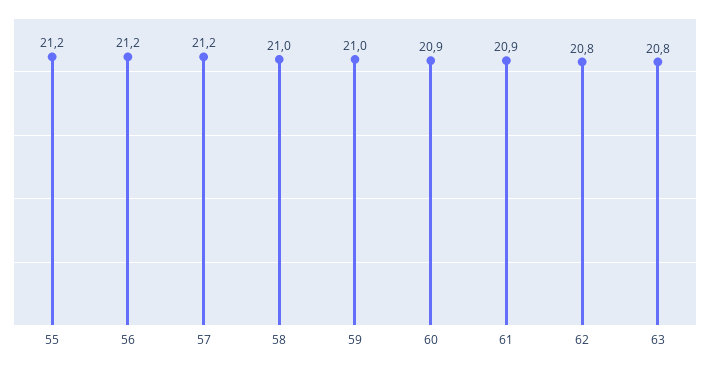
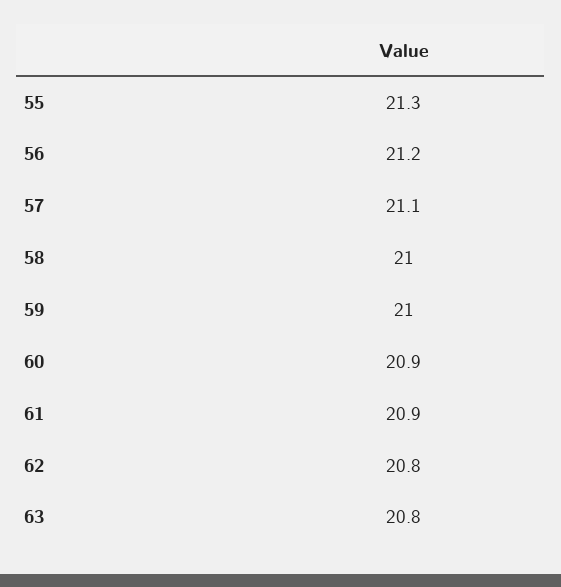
55: 21.2 -> 21.3
57: 21.2 -> 21.1

